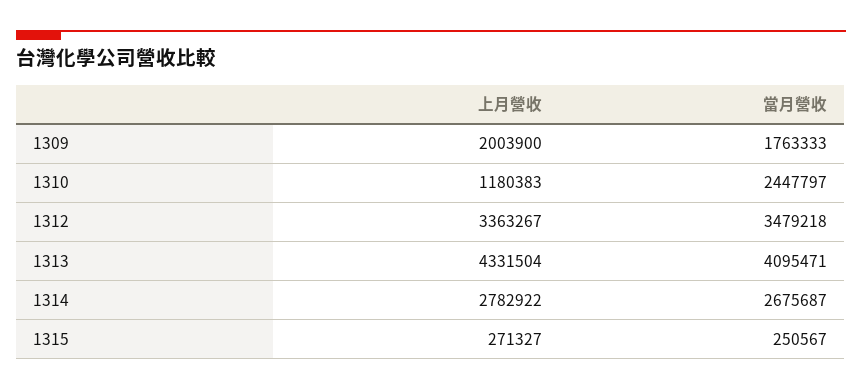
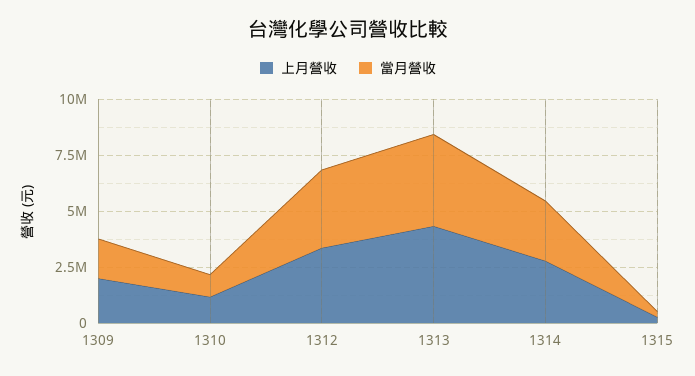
當月營收, 1310: 2447797 -> 1000000

